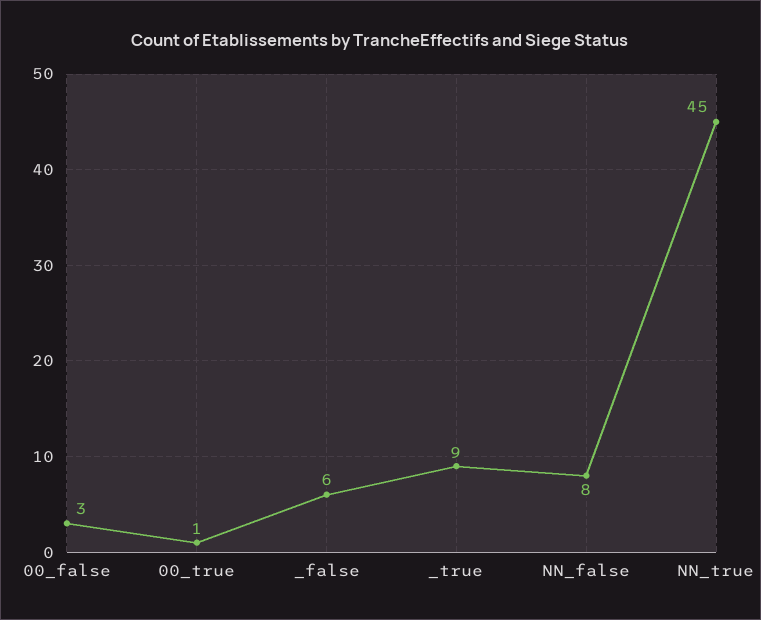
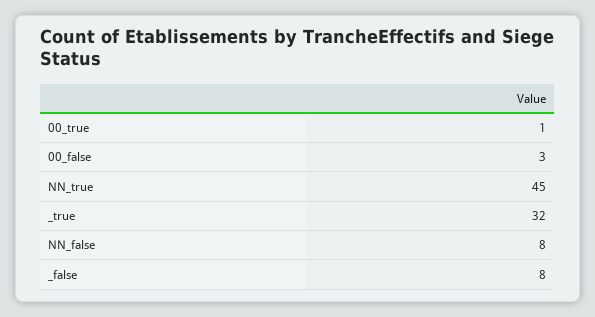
_false: 6 -> 8
_true: 9 -> 32

